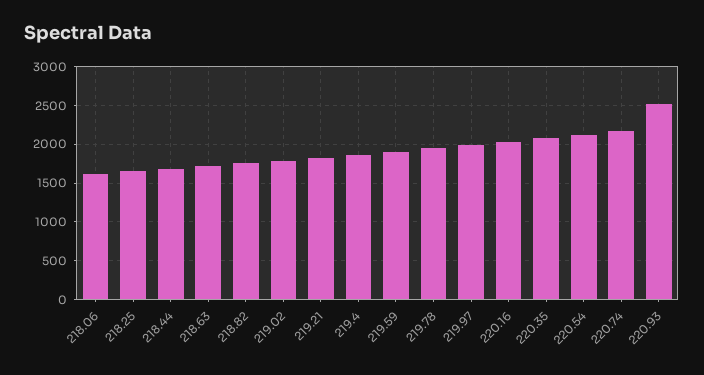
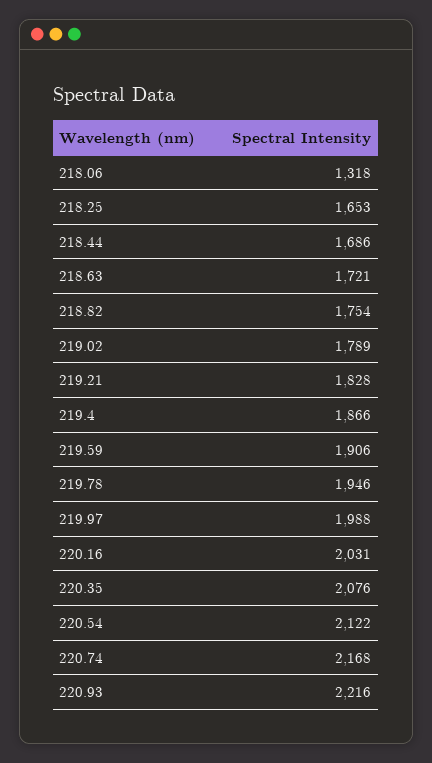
218.06: 1600 -> 1318
220.93: 2500 -> 2216

